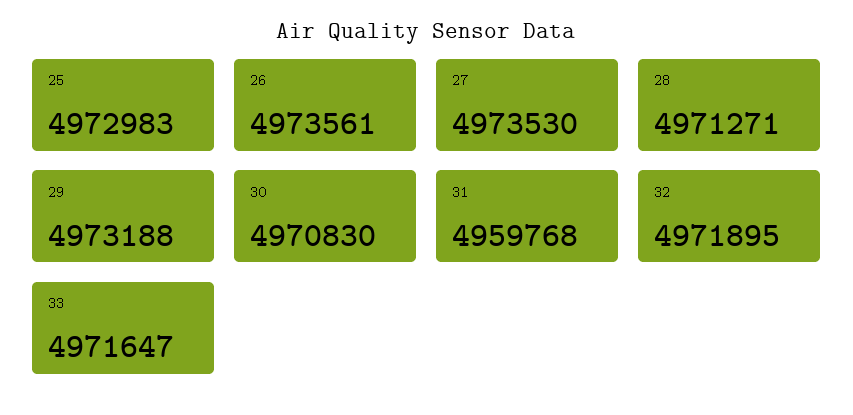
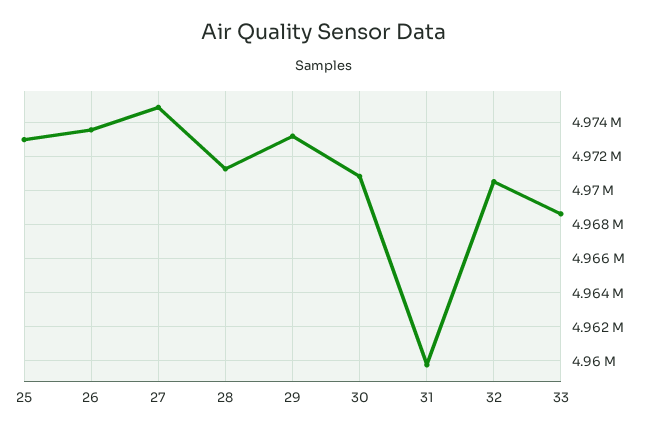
27: 4973530 -> 4975000
32: 4971895 -> 4970500
33: 4971647 -> 4968500

